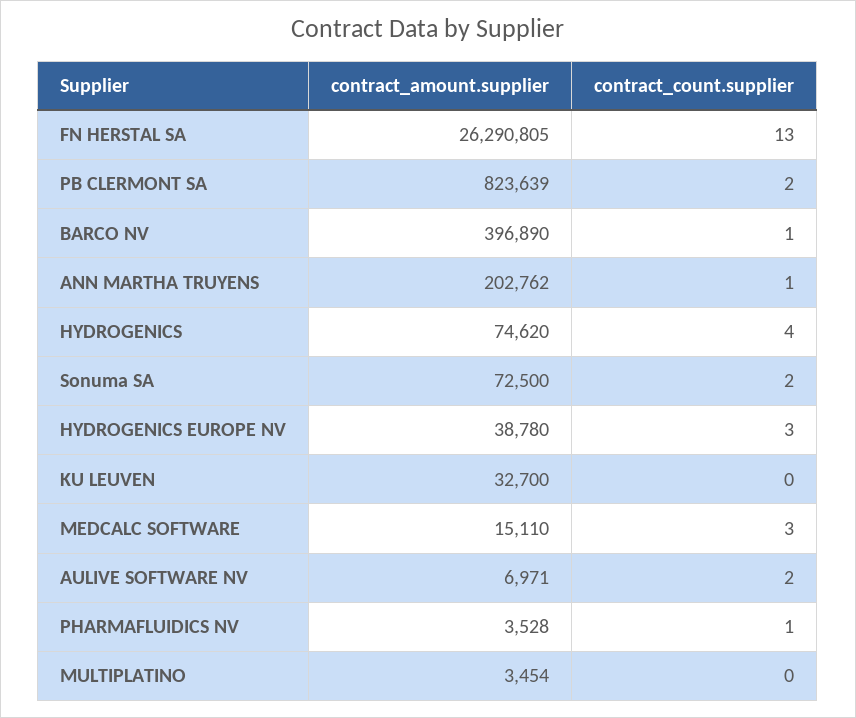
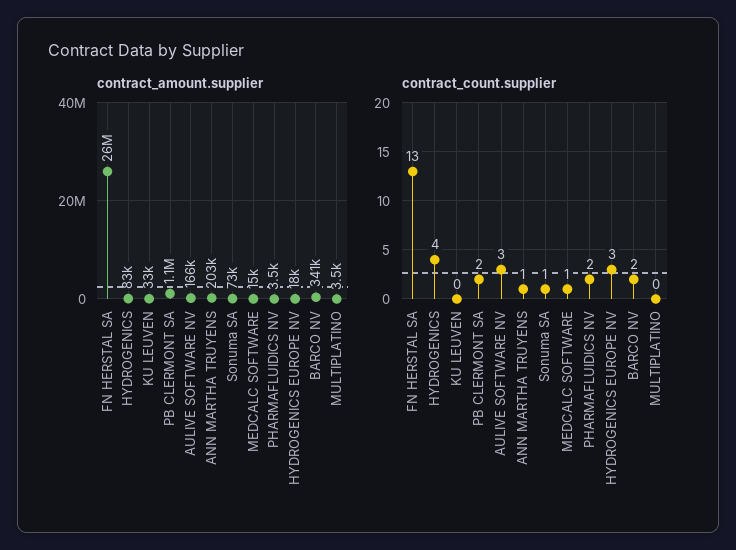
contract_amount.supplier, PB CLERMONT SA: 823639 -> 1100000
contract_amount.supplier, BARCO NV: 396890 -> 341000
contract_count.supplier, BARCO NV: 1 -> 2
contract_amount.supplier, HYDROGENICS: 74620 -> 83000
contract_count.supplier, Sonuma SA: 2 -> 1
contract_amount.supplier, HYDROGENICS EUROPE NV: 38780 -> 18000
contract_count.supplier, MEDCALC SOFTWARE: 3 -> 1
contract_amount.supplier, AULIVE SOFTWARE NV: 6971 -> 166000
contract_count.supplier, AULIVE SOFTWARE NV: 2 -> 3
contract_count.supplier, PHARMAFLUIDICS NV: 1 -> 2

